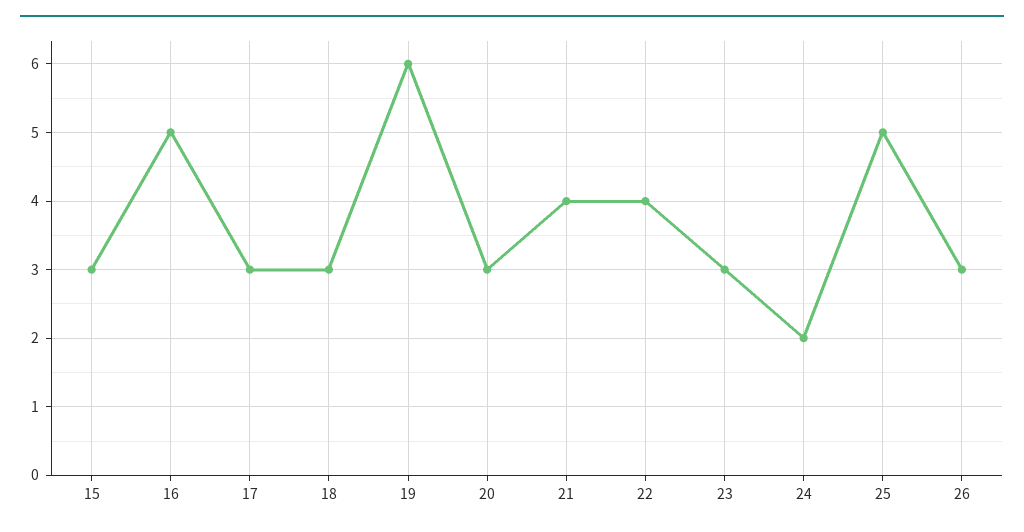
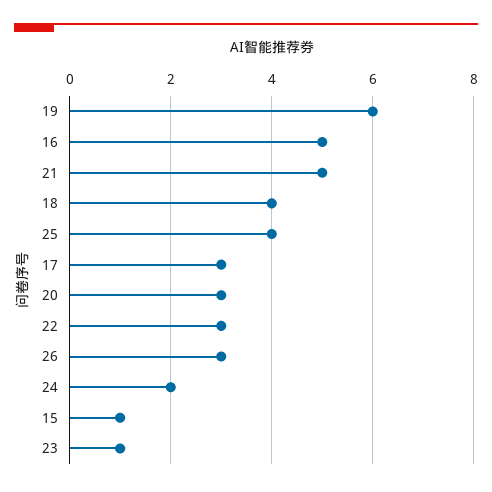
15: 3 -> 1
18: 3 -> 4
21: 4 -> 5
22: 4 -> 3
23: 3 -> 1
25: 5 -> 4

